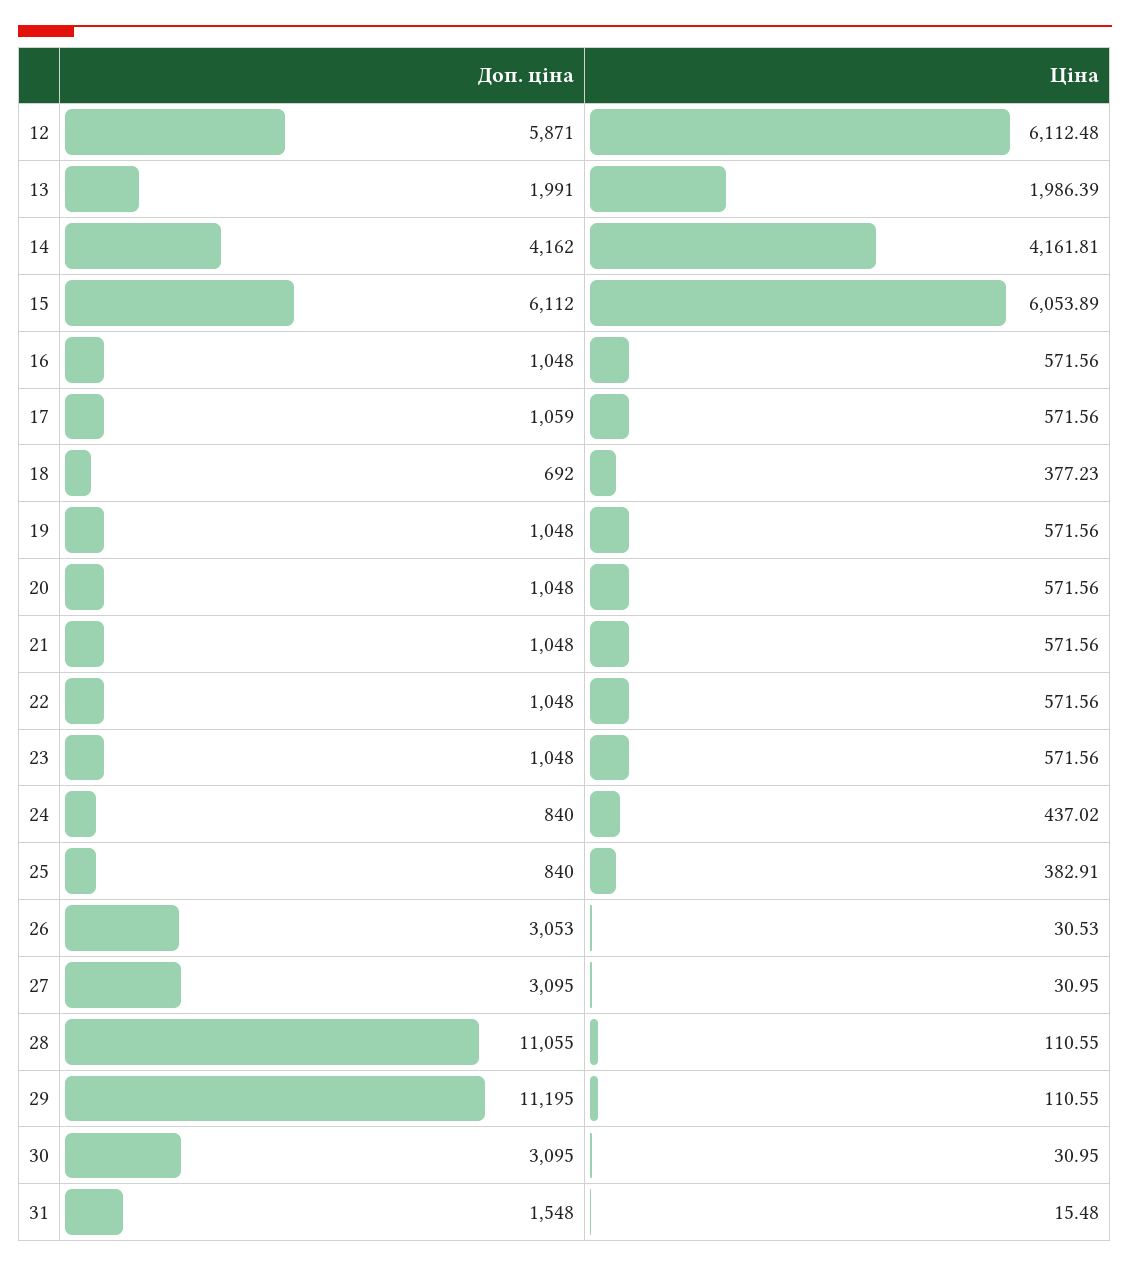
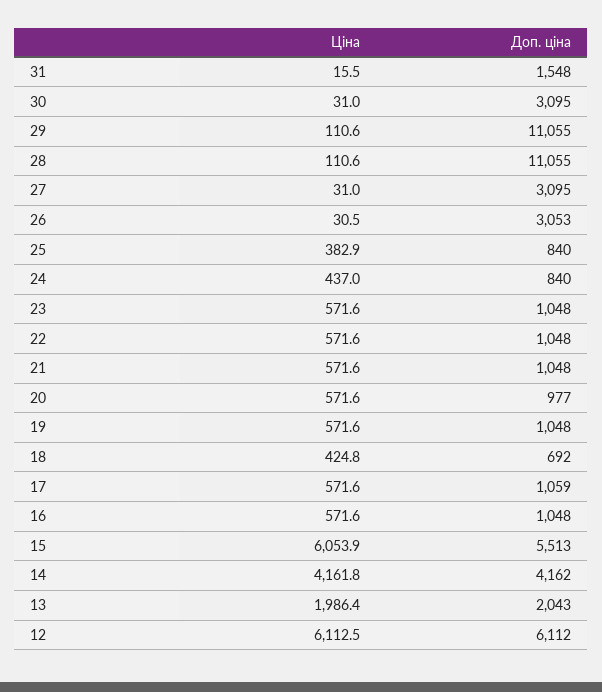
Доп. ціна, 12: 5871 -> 6112
Доп. ціна, 13: 1991 -> 2043
Доп. ціна, 15: 6112 -> 5513
Ціна, 18: 377.23 -> 424.8
Доп. ціна, 20: 1048 -> 977
Доп. ціна, 29: 11195 -> 11055

